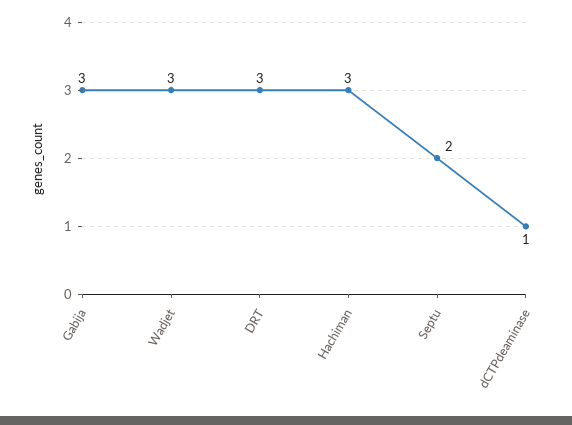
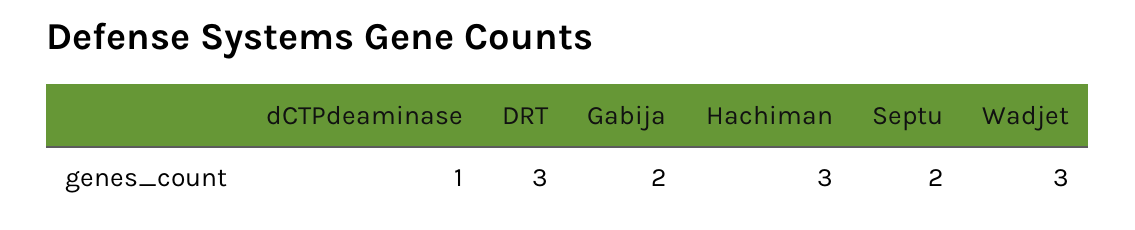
Gabija: 3 -> 2

